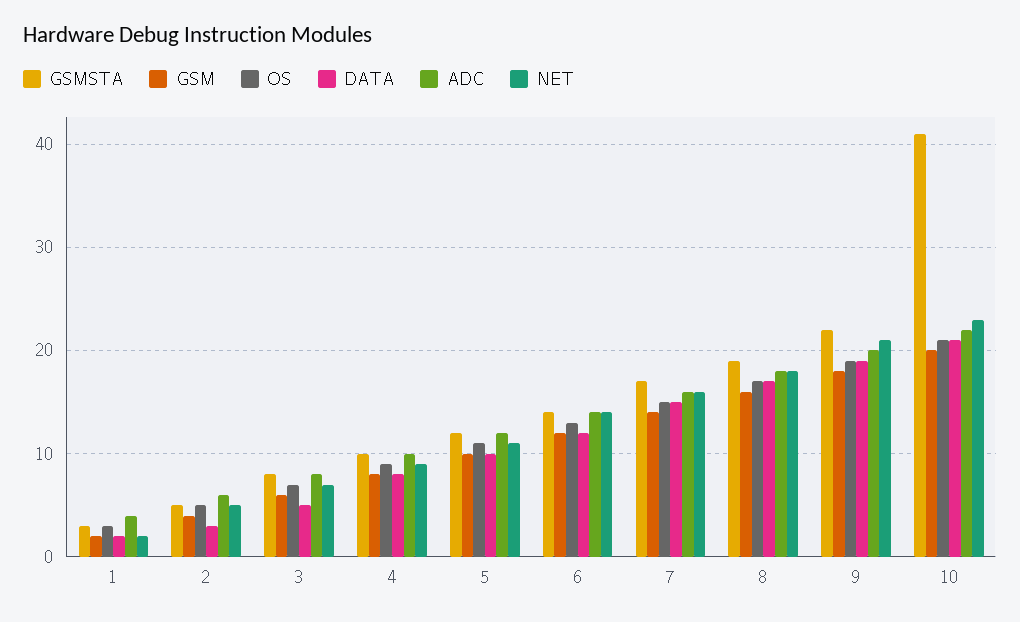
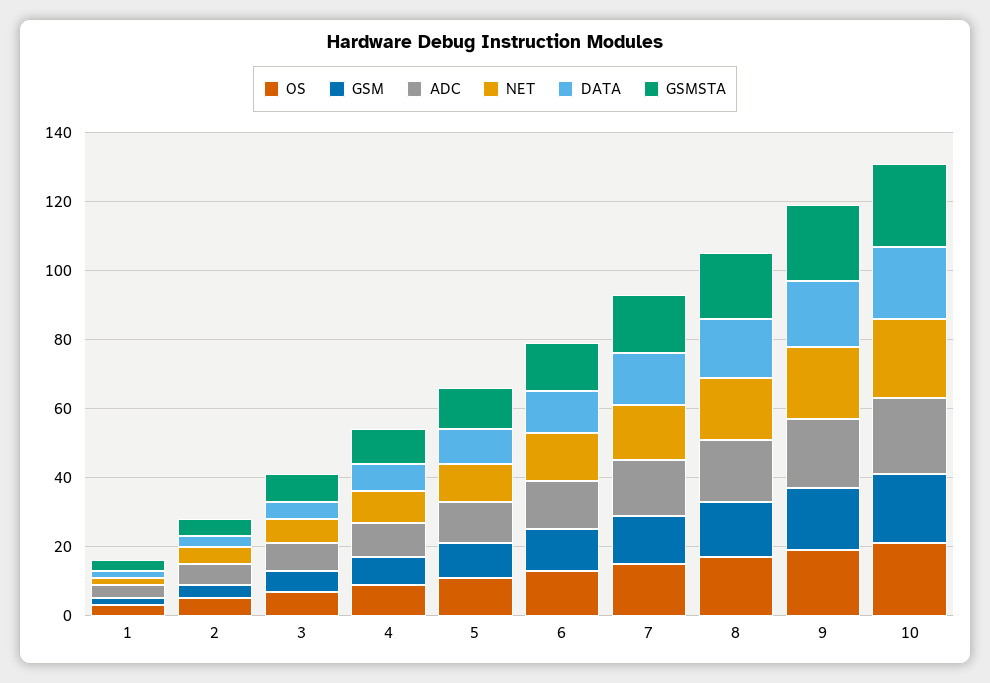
GSMSTA, 10: 41 -> 25

